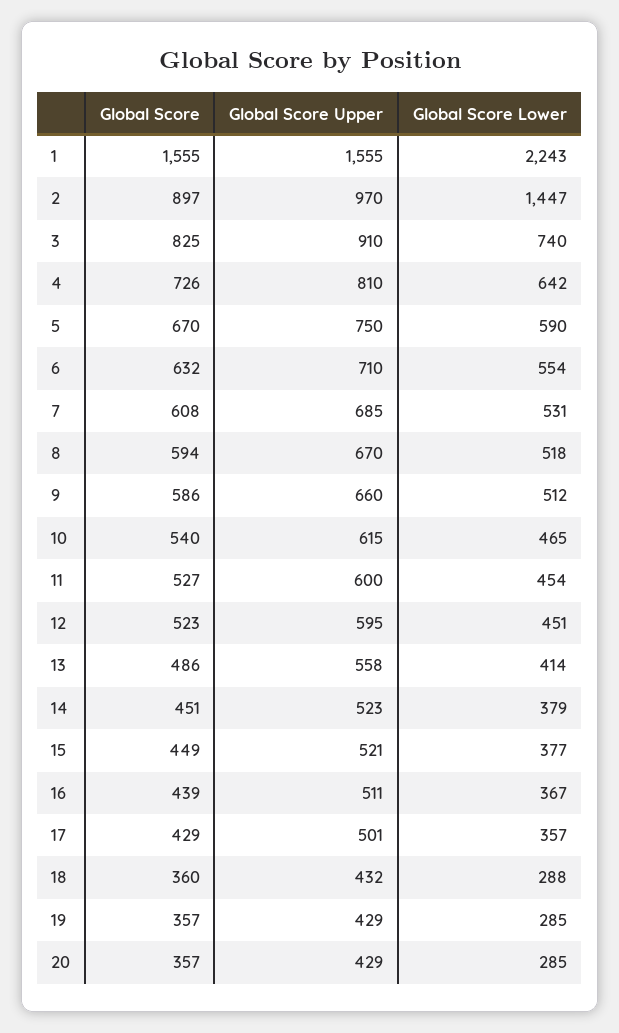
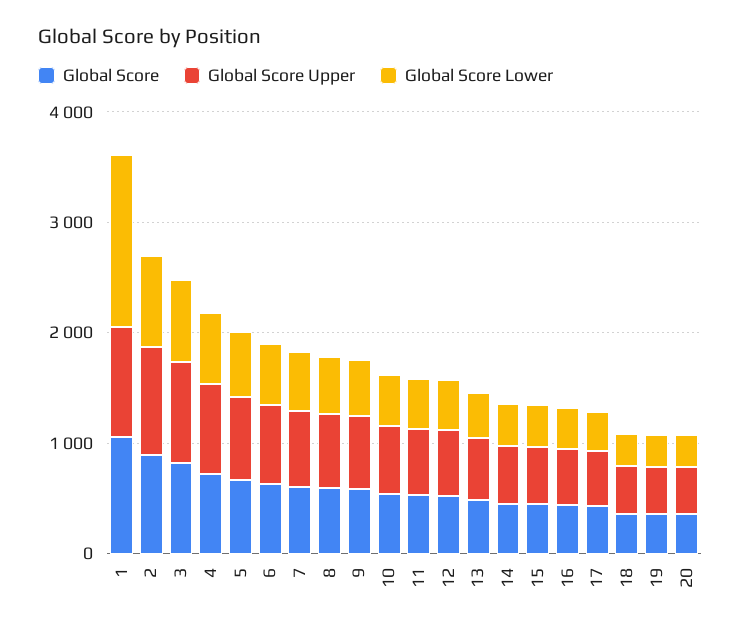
Global Score, 1: 1555 -> 1000
Global Score Upper, 1: 1555 -> 1000
Global Score Lower, 1: 2243 -> 1600
Global Score Lower, 2: 1447 -> 800

